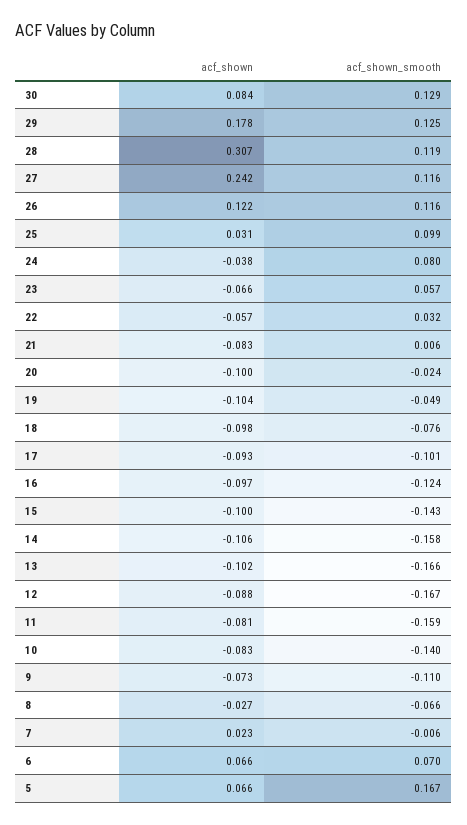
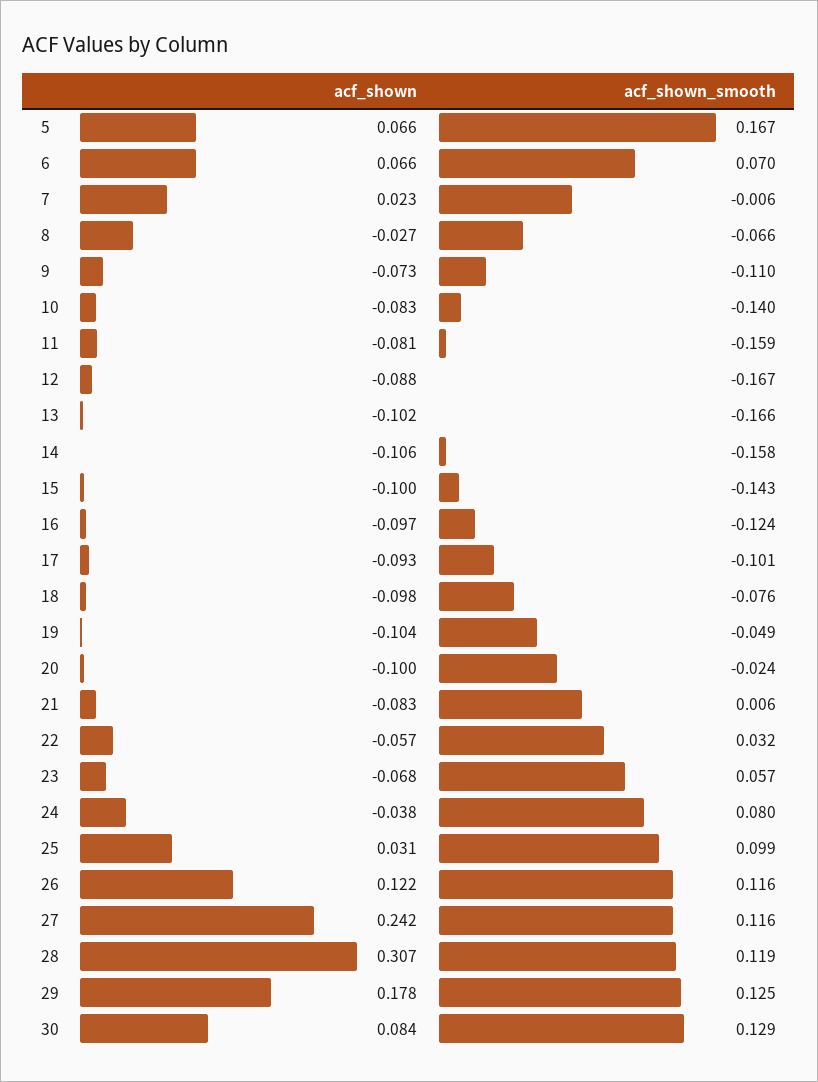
acf_shown, 23: -0.066 -> -0.068

